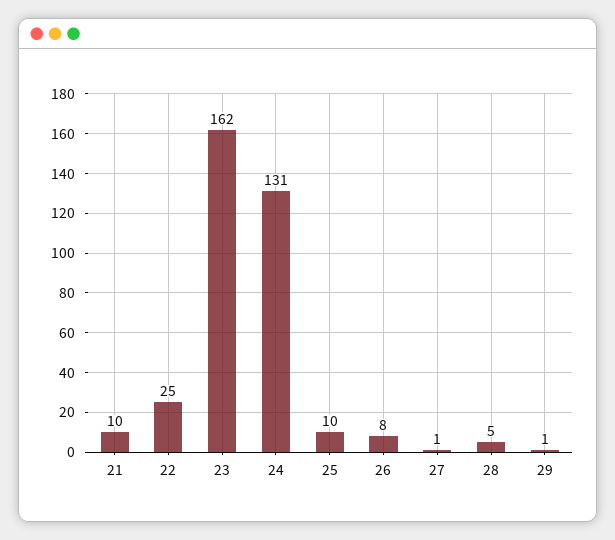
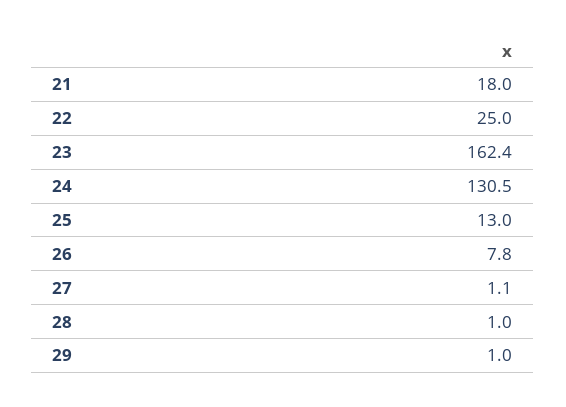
21: 10 -> 18
25: 10 -> 13
28: 5 -> 1

